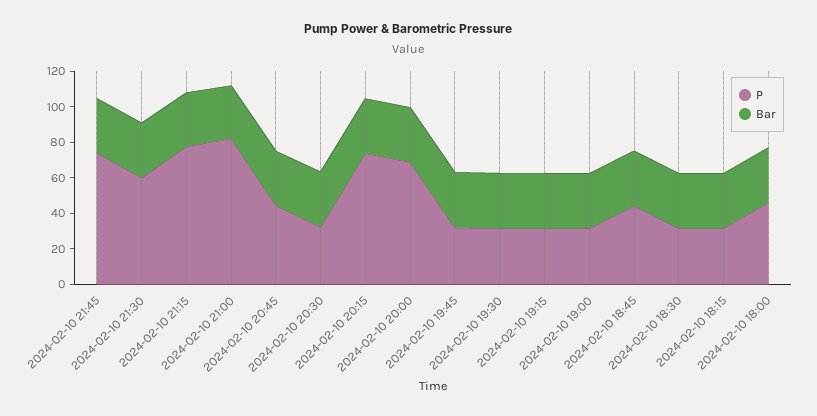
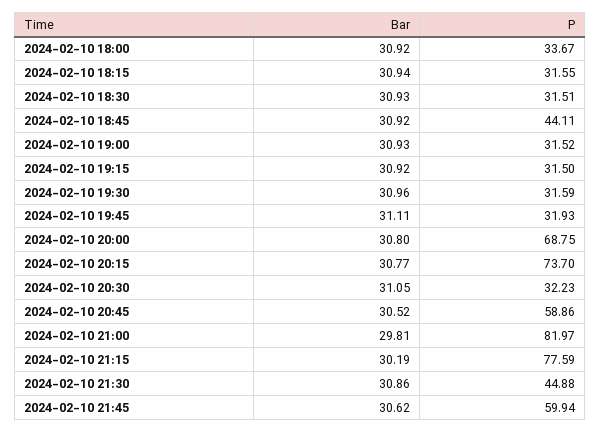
P, 2024-02-10 21:45: 75 -> 59.94
P, 2024-02-10 21:30: 60 -> 44.88
P, 2024-02-10 20:45: 45 -> 58.86
P, 2024-02-10 18:00: 45 -> 33.67

